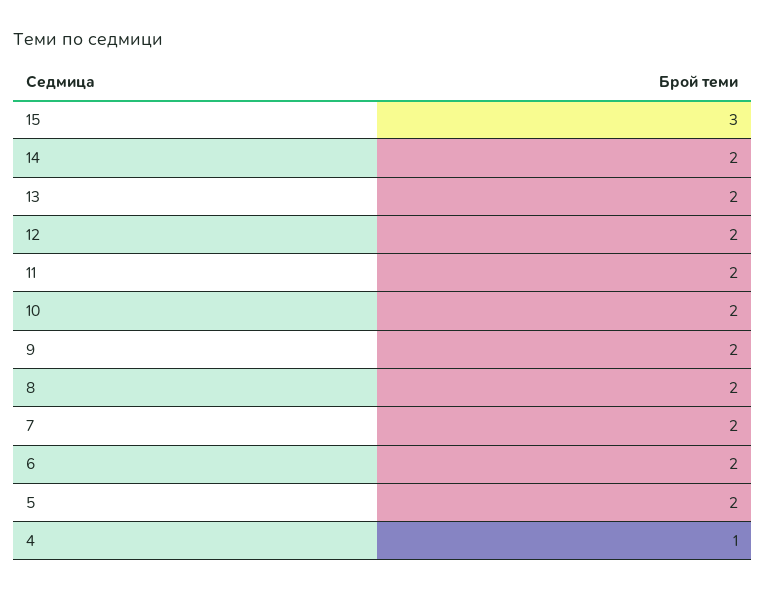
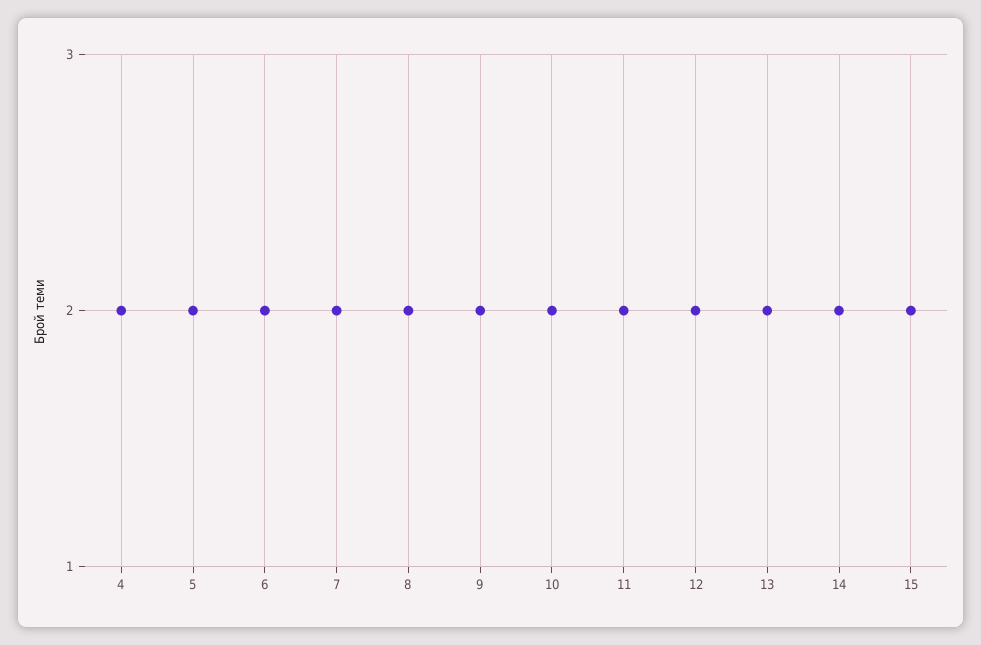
15: 3 -> 2
4: 1 -> 2

